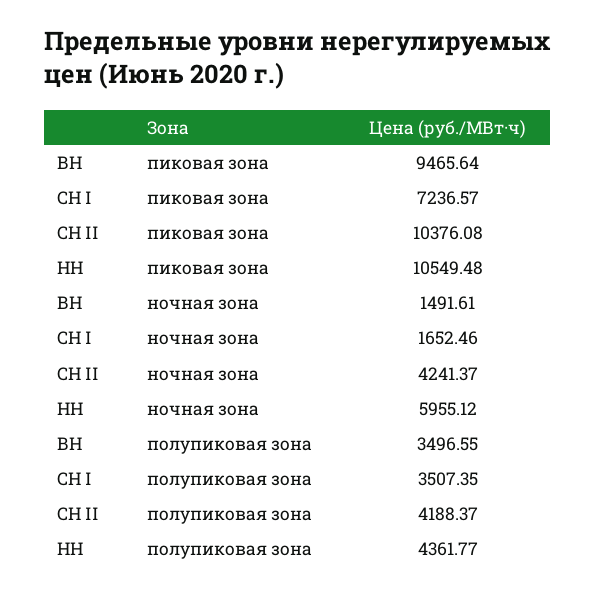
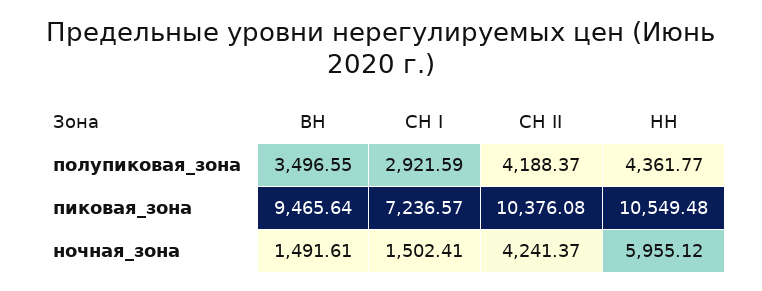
СН I, ночная зона: 1652.46 -> 1502.41
СН I, полупиковая зона: 3507.35 -> 2921.59

